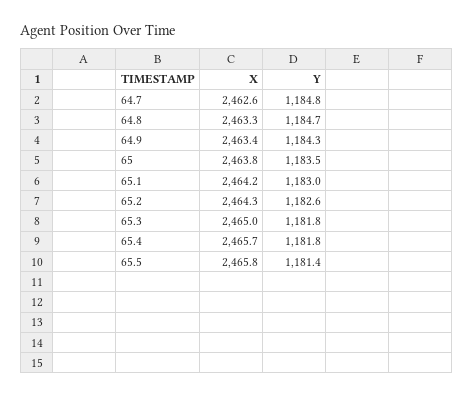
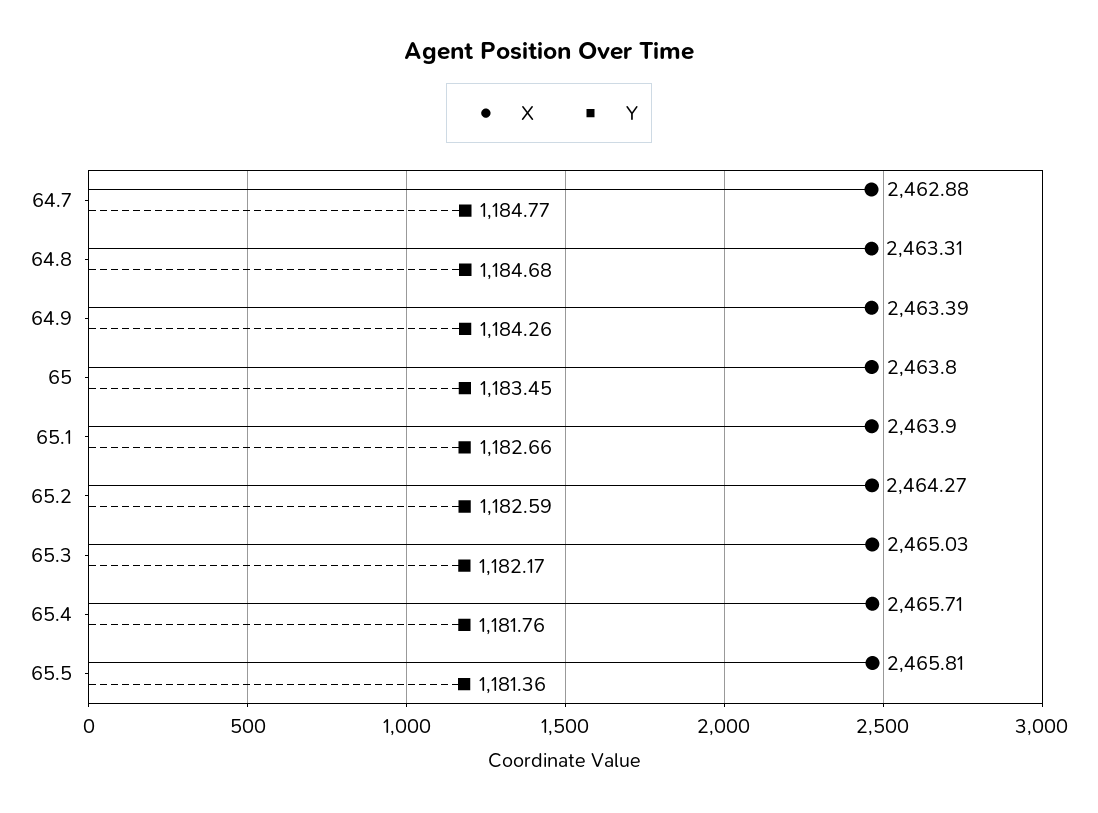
X, 64.7: 2462.6 -> 2462.88
X, 65.1: 2464.2 -> 2463.9
Y, 65.1: 1183 -> 1182.66
Y, 65.3: 1181.8 -> 1182.17

